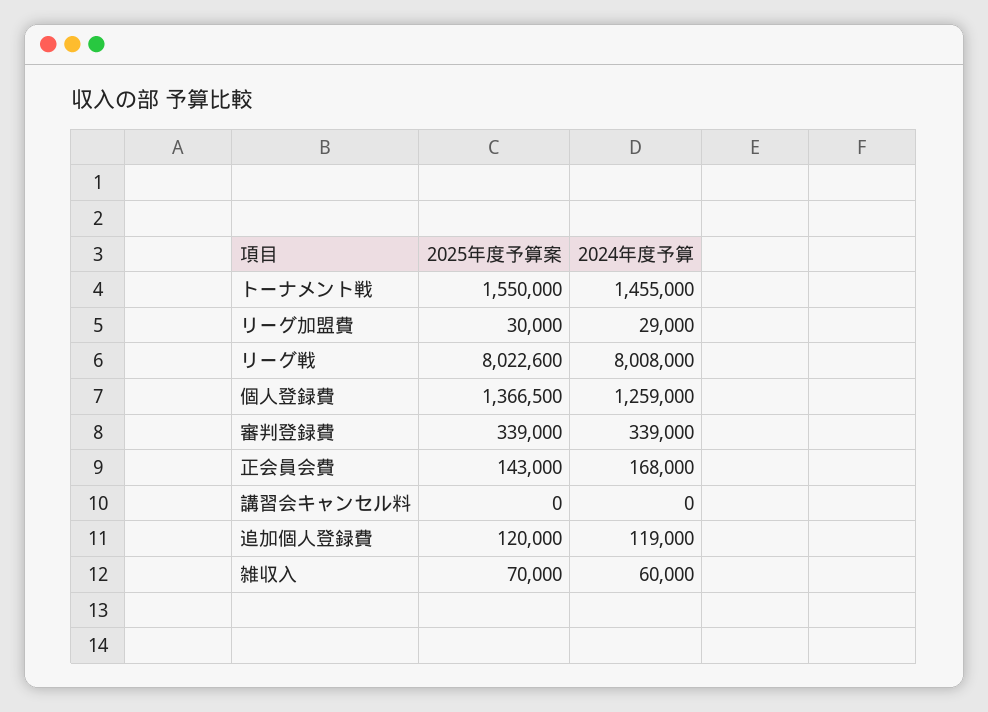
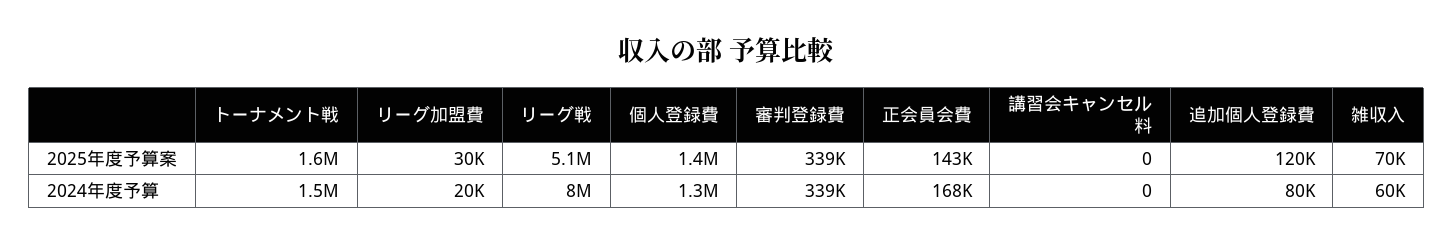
2024年度予算, リーグ加盟費: 29000 -> 20000
2025年度予算案, リーグ戦: 8022600 -> 5100000
2024年度予算, 追加個人登録費: 119000 -> 80000

